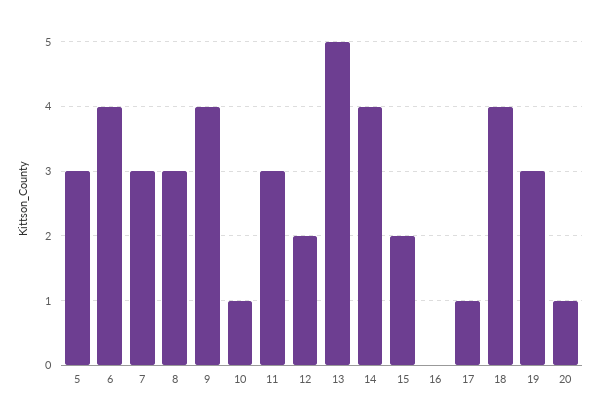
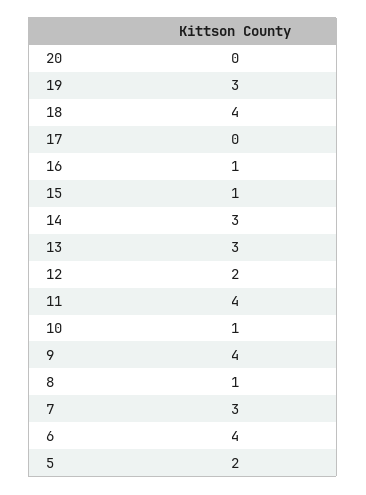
5: 3 -> 2
8: 3 -> 1
11: 3 -> 4
13: 5 -> 3
14: 4 -> 3
15: 2 -> 1
16: 0 -> 1
17: 1 -> 0
20: 1 -> 0

